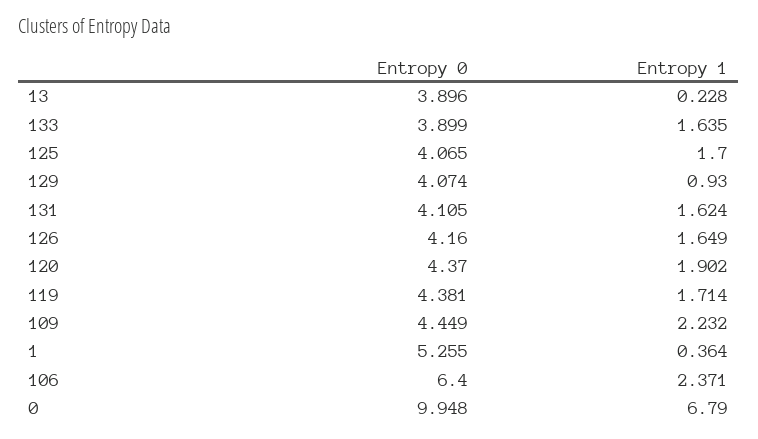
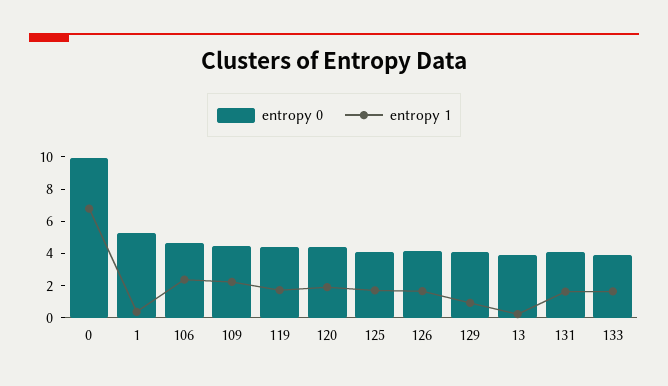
Entropy 0, 106: 6.4 -> 4.5

